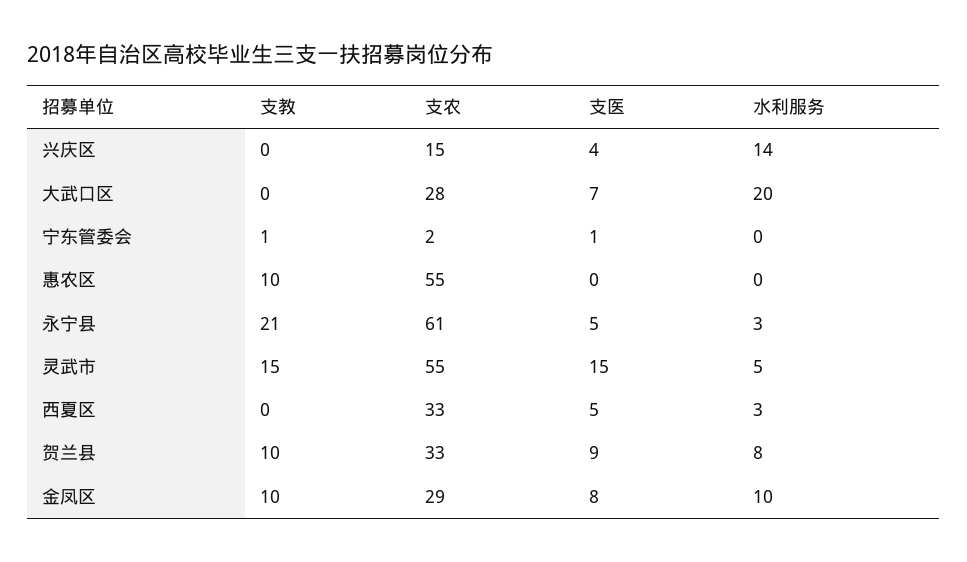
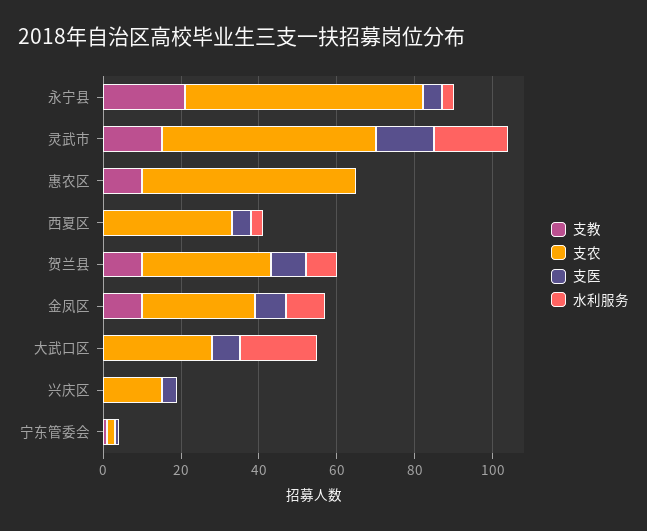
水利服务, 兴庆区: 14 -> 0
水利服务, 灵武市: 5 -> 20

